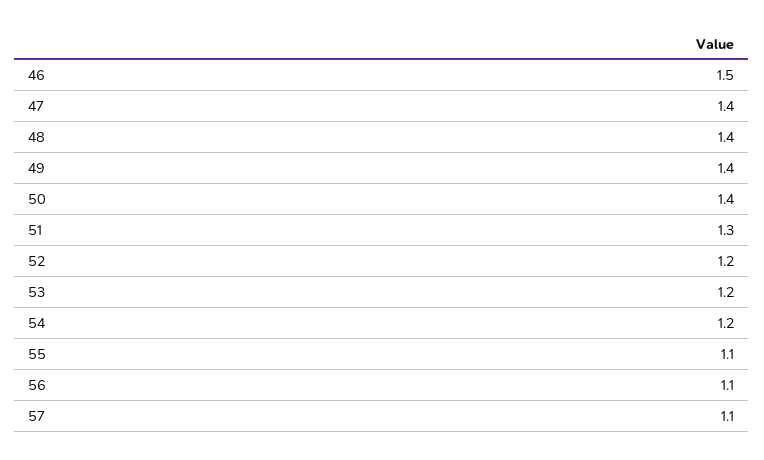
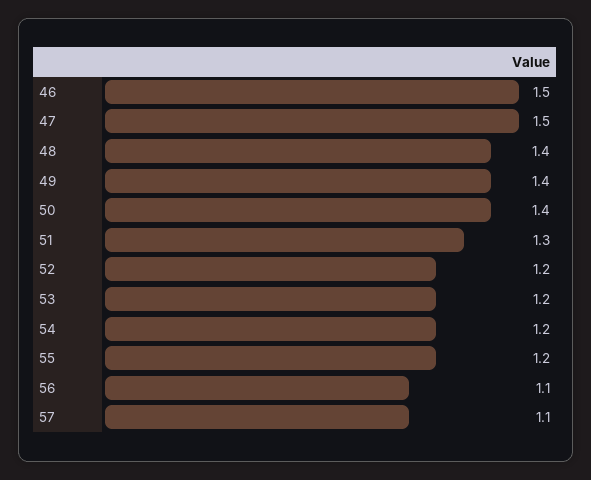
47: 1.4 -> 1.5
55: 1.1 -> 1.2

